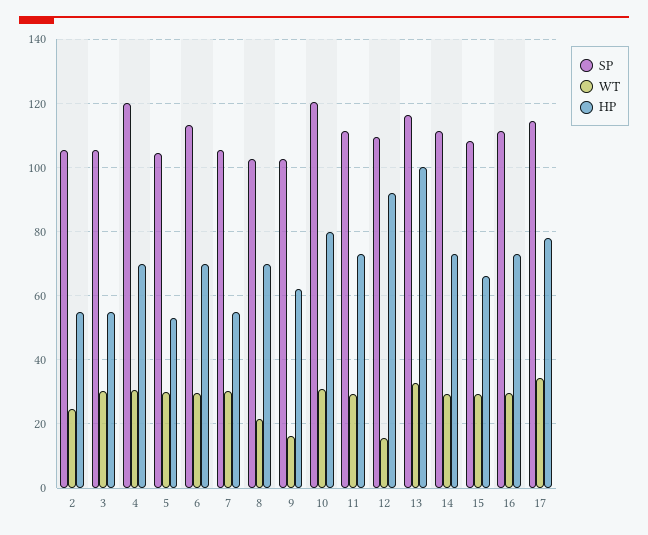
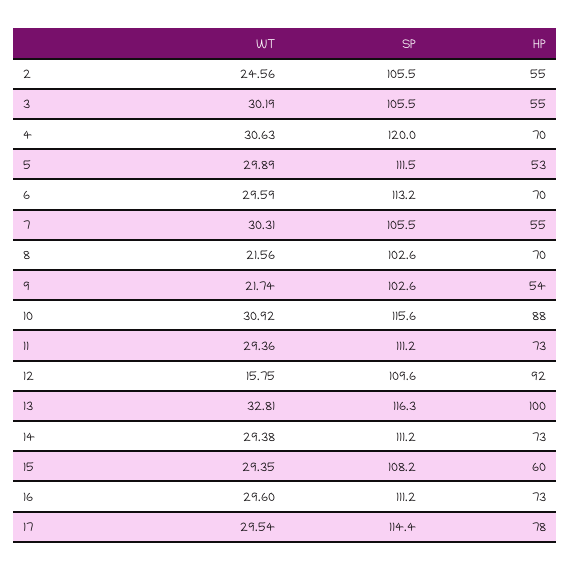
SP, 5: 104 -> 111.5
WT, 9: 16 -> 21.74
HP, 9: 62 -> 54
SP, 10: 120 -> 115.6
HP, 10: 80 -> 88
HP, 15: 66 -> 60
WT, 17: 34 -> 29.54

